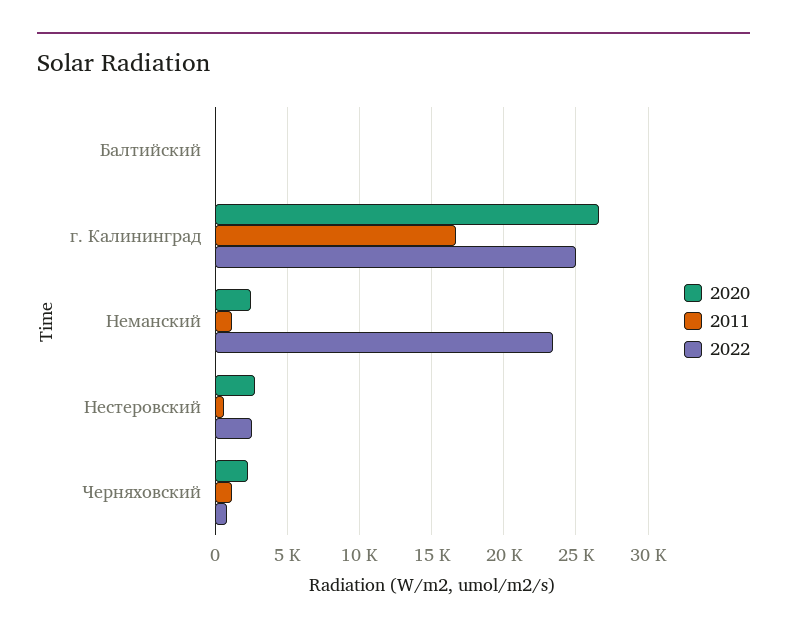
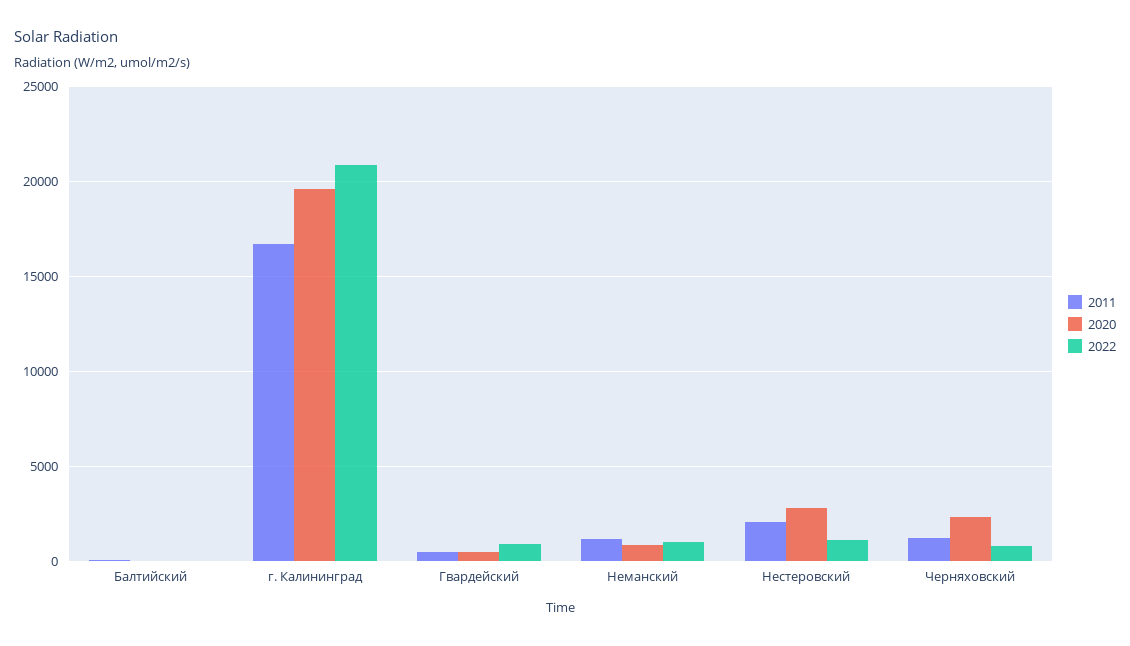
2020, г. Калининград: 26500 -> 19500
2022, г. Калининград: 25000 -> 21000
2020, Неманский: 2500 -> 1000
2022, Неманский: 23500 -> 1000
2011, Нестеровский: 500 -> 2000
2022, Нестеровский: 2500 -> 1000
2011, Гвардейский: none -> 500
2020, Гвардейский: none -> 500
2022, Гвардейский: none -> 1000

